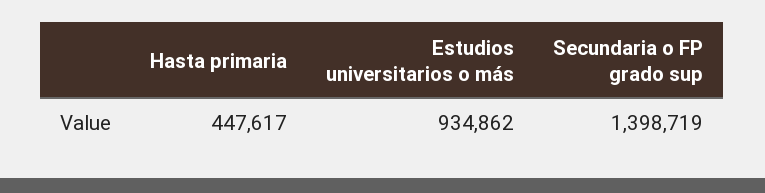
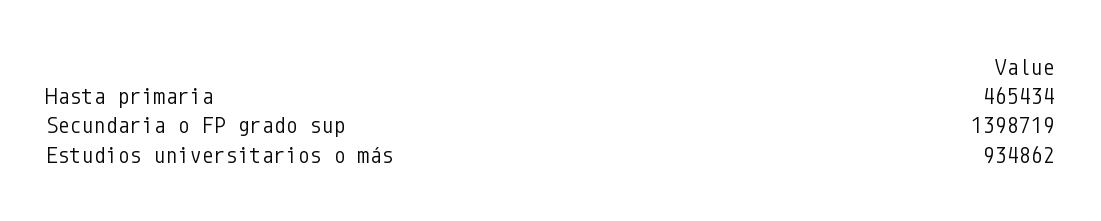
Hasta primaria: 447617 -> 465434

